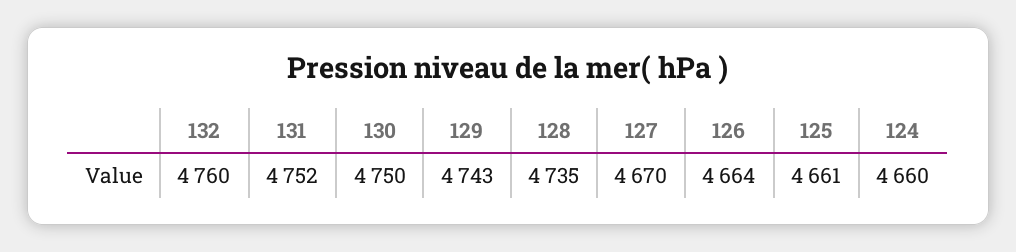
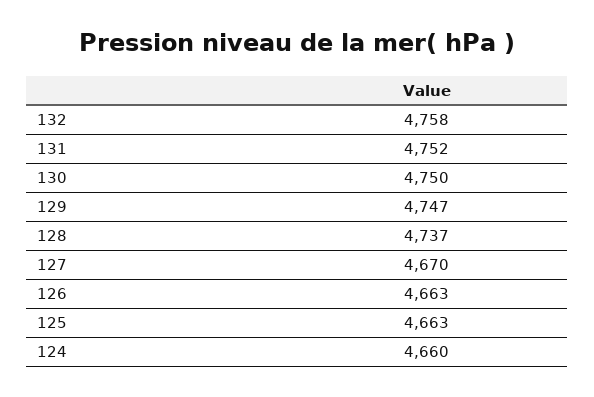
132: 4760 -> 4758
129: 4743 -> 4747
128: 4735 -> 4737
126: 4664 -> 4663
125: 4661 -> 4663

